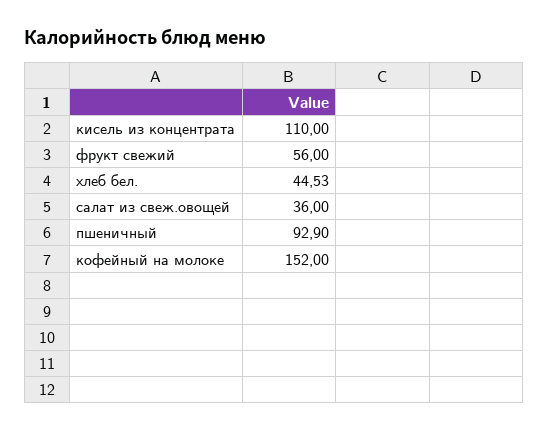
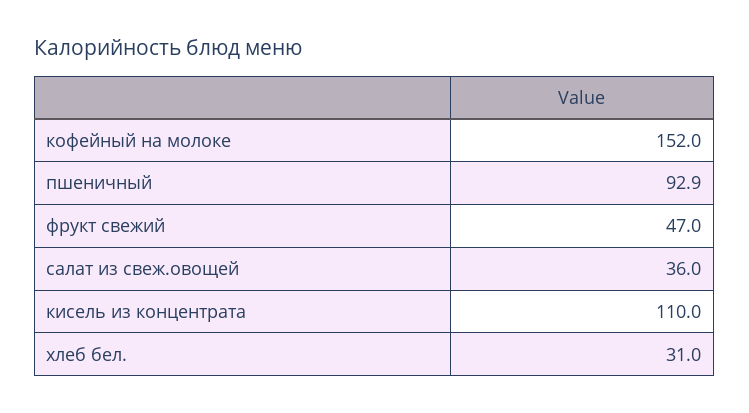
фрукт свежий: 56 -> 47
хлеб бел.: 44.53 -> 31

